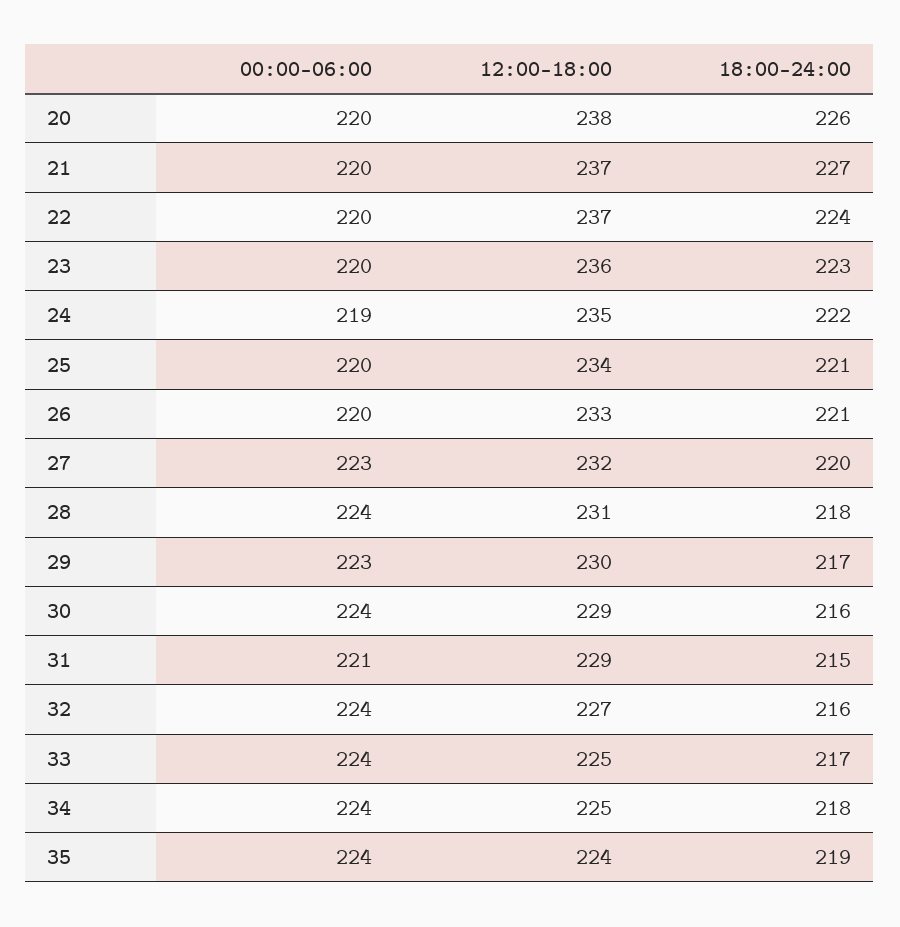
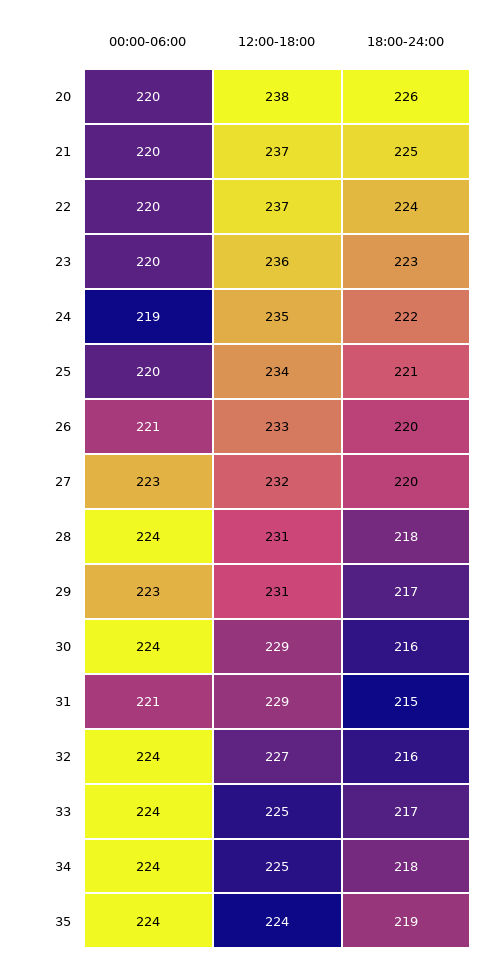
18:00-24:00, 21: 227 -> 225
00:00-06:00, 26: 220 -> 221
18:00-24:00, 26: 221 -> 220
12:00-18:00, 29: 230 -> 231

